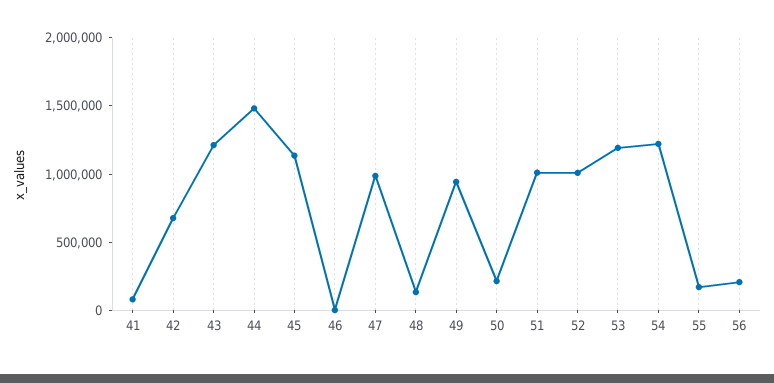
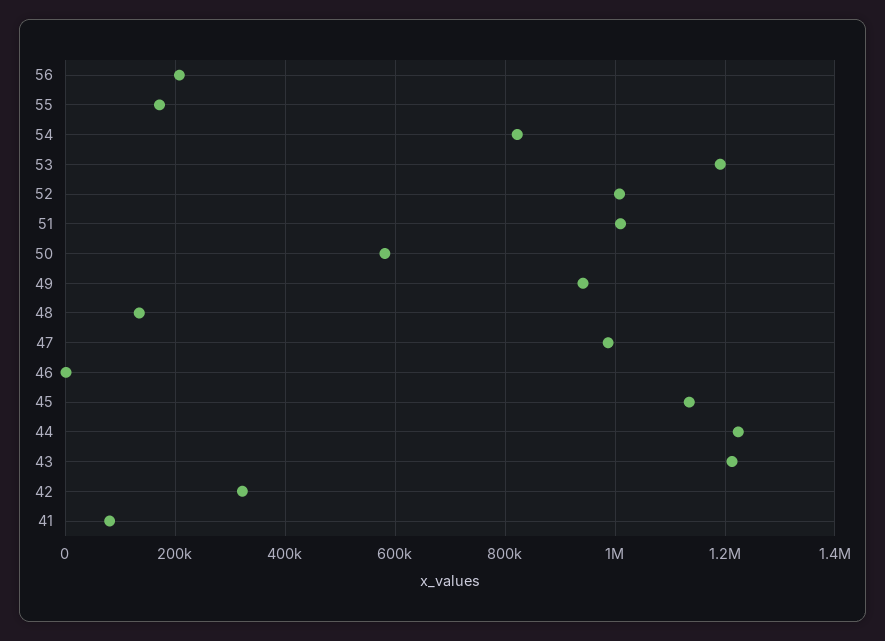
42: 700000 -> 320000
44: 1500000 -> 1220000
50: 200000 -> 580000
54: 1200000 -> 820000

